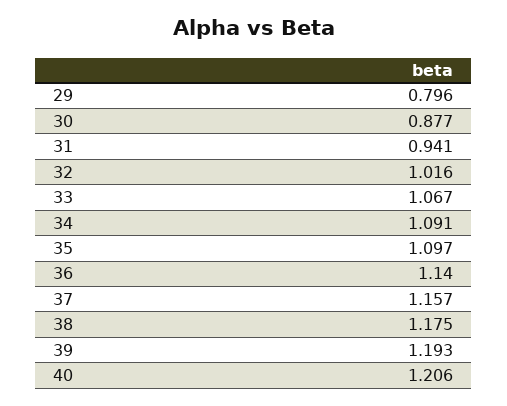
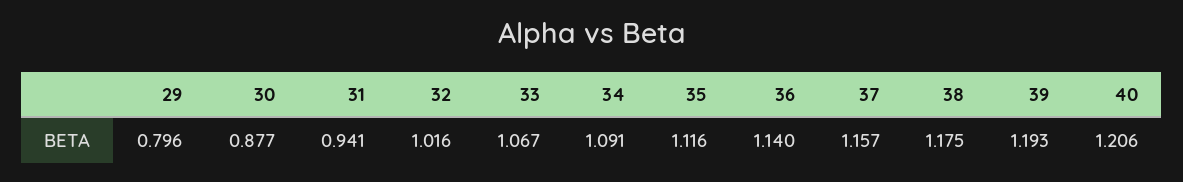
35: 1.097 -> 1.116

